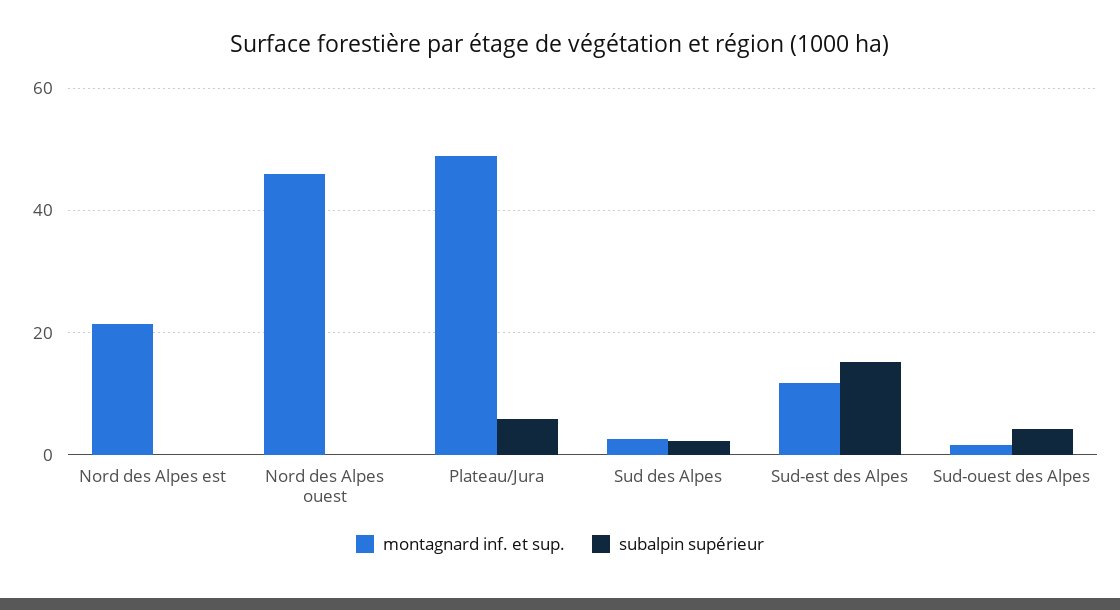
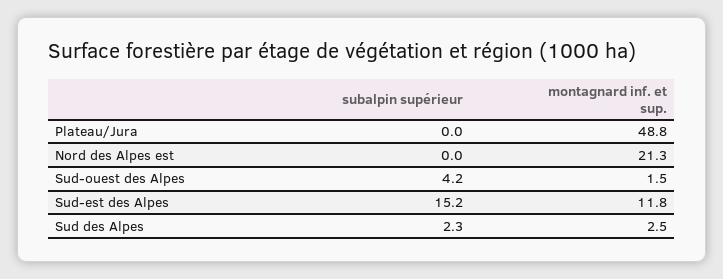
montagnard inf. et sup., Nord des Alpes ouest: 46 -> none
subalpin supérieur, Nord des Alpes ouest: 0 -> none
subalpin supérieur, Plateau/Jura: 6 -> 0

